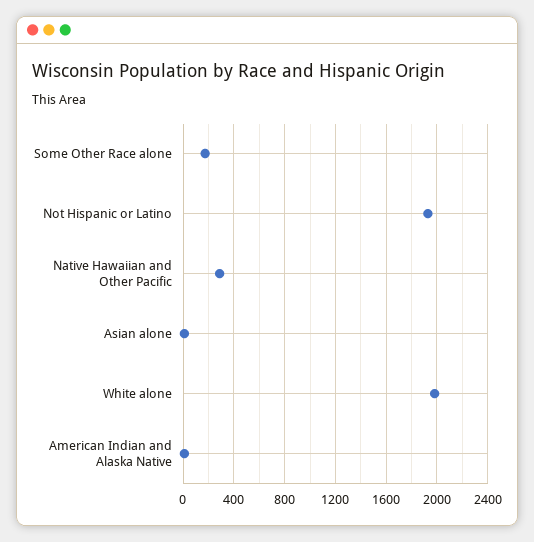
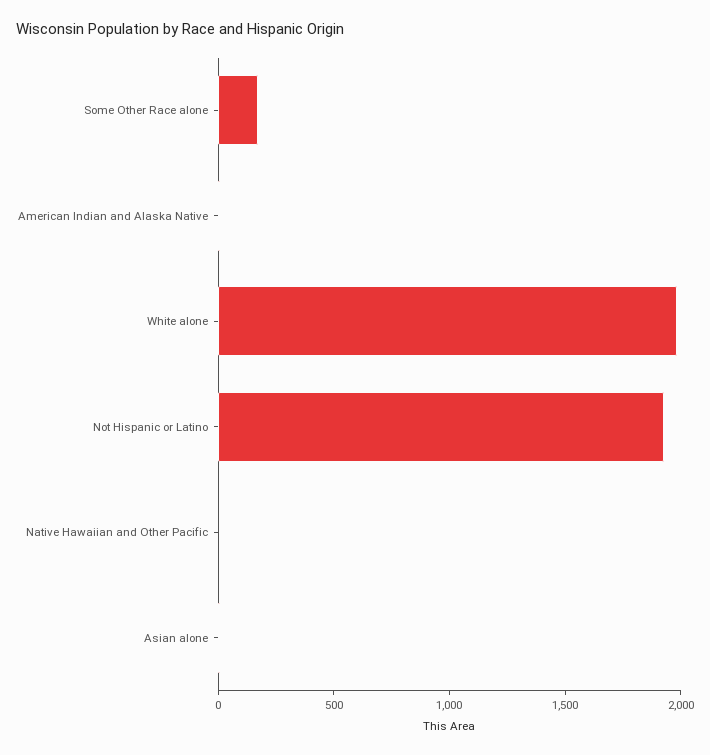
Native Hawaiian and Other Pacific: 300 -> 0

